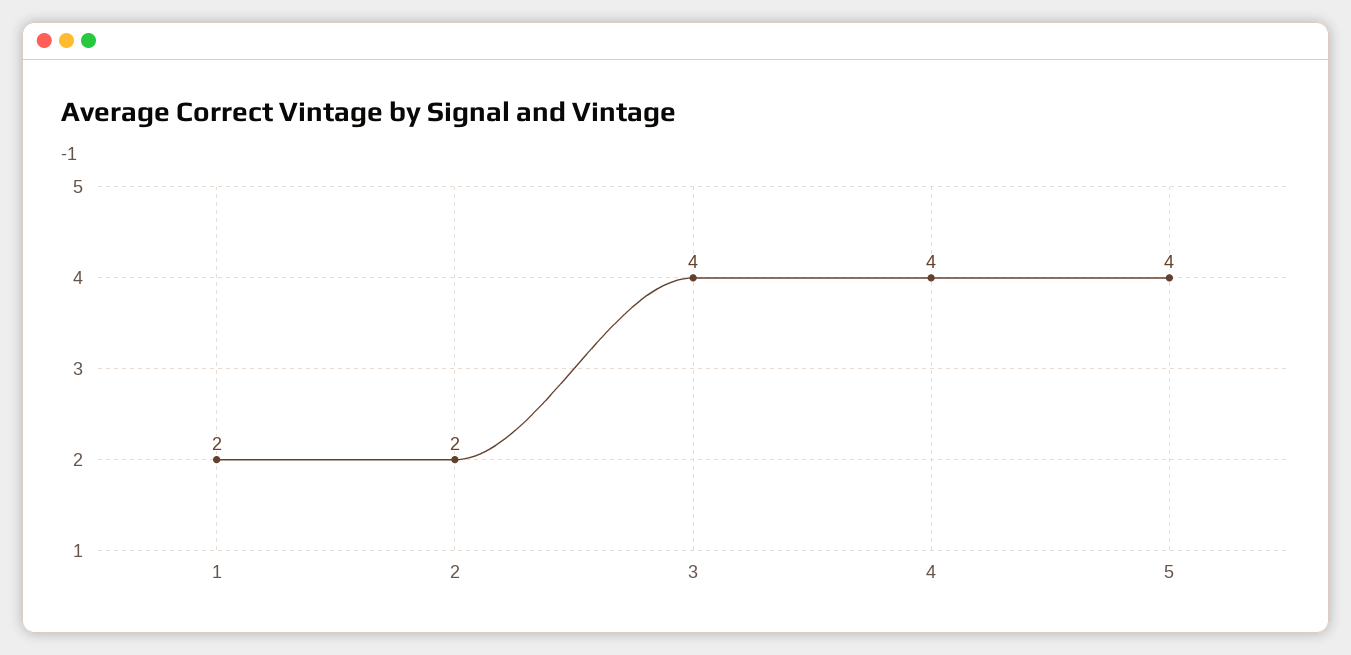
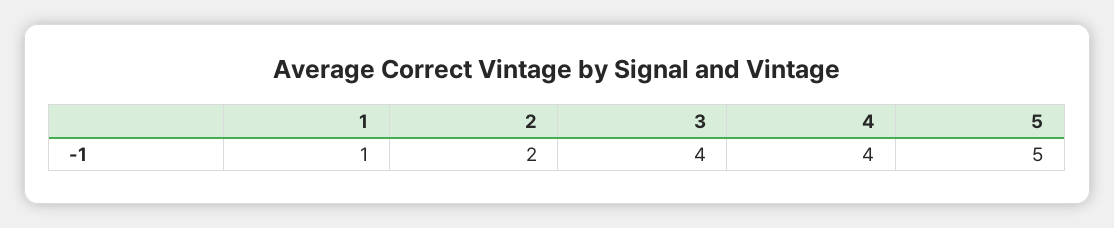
1: 2 -> 1
5: 4 -> 5

